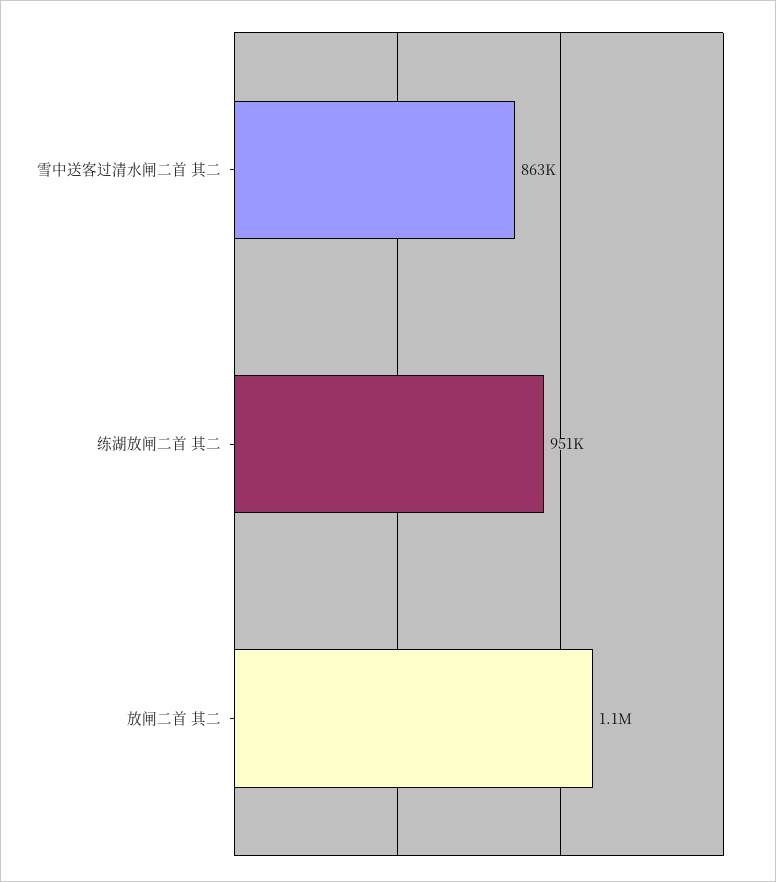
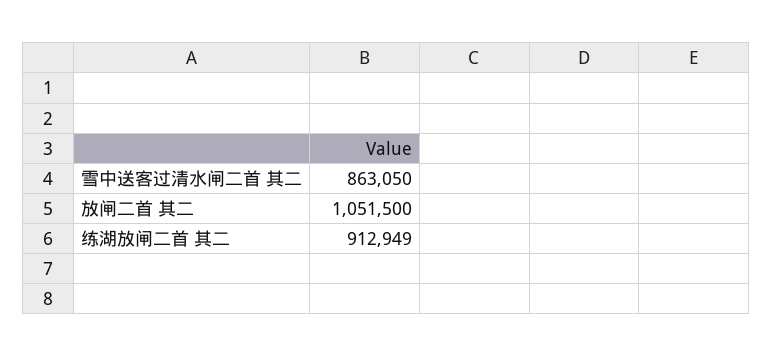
练湖放闸二首 其二: 951000 -> 912949

